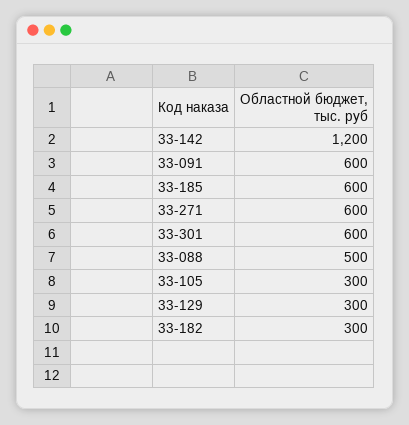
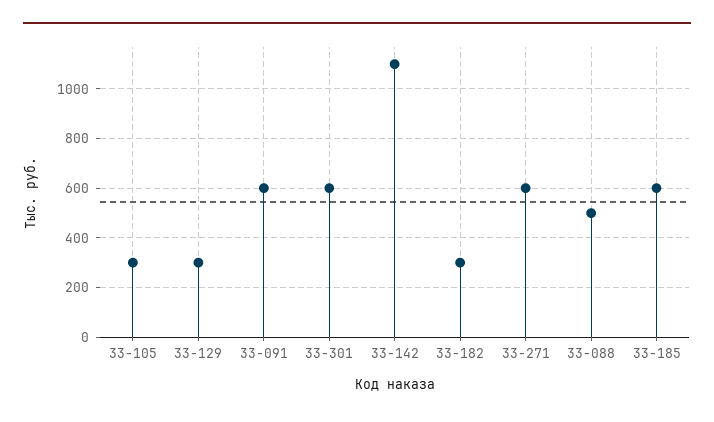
33-142: 1200 -> 1100

